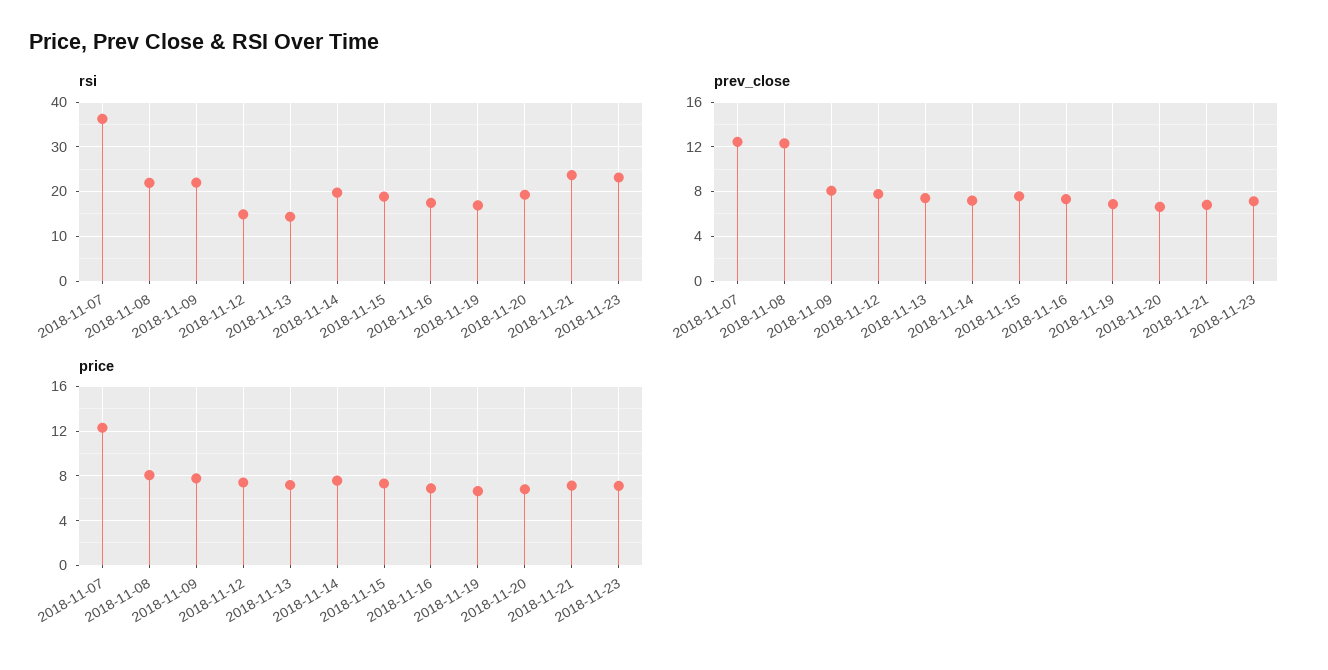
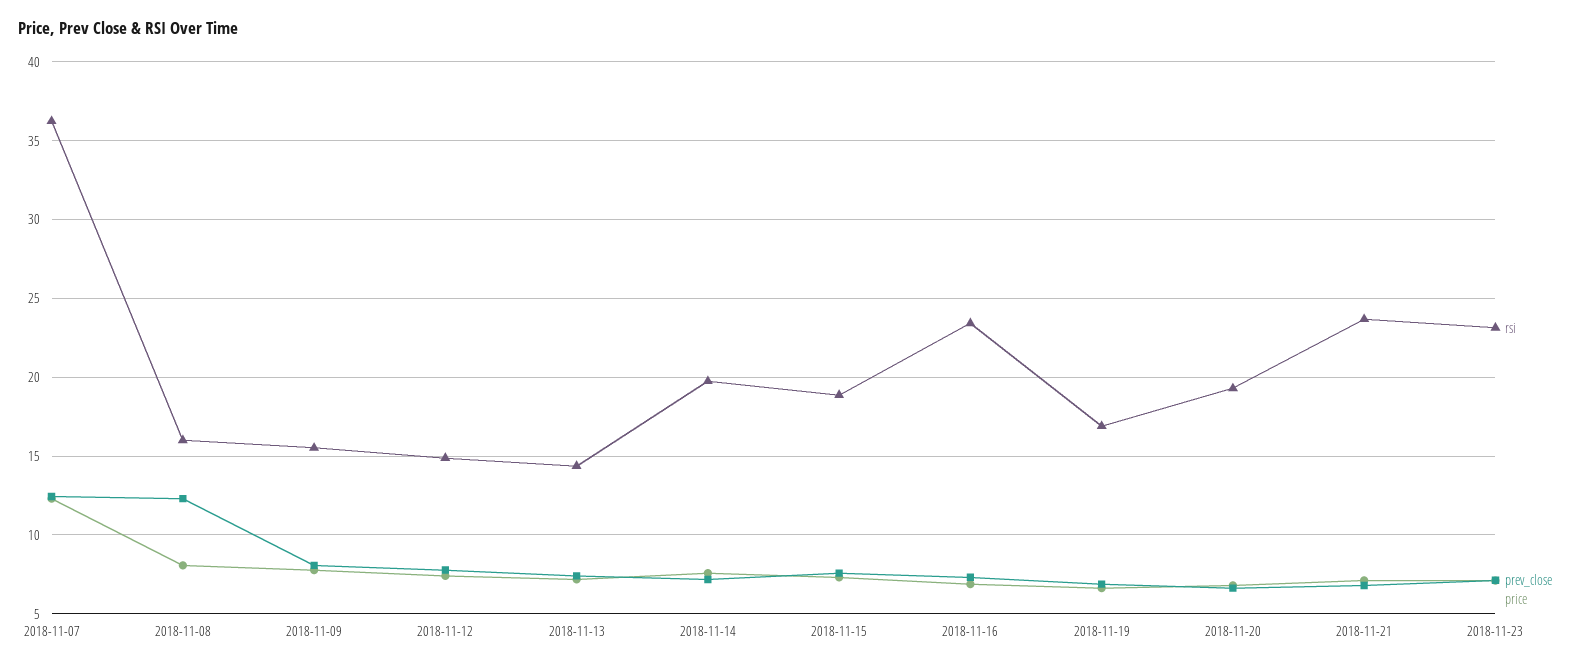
rsi, 2018-11-08: 22 -> 16
rsi, 2018-11-09: 22 -> 15.5
rsi, 2018-11-16: 18 -> 23.5

